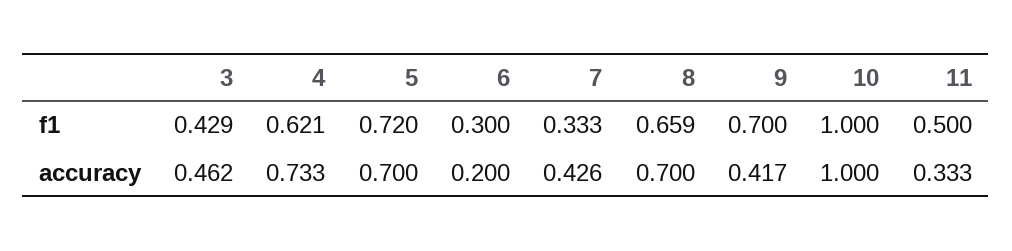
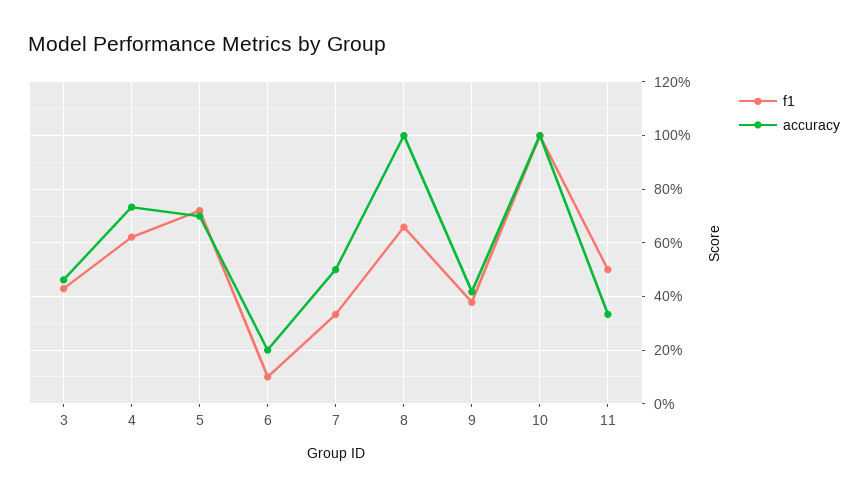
f1, 6: 0.3 -> 0.1
f1, 9: 0.7 -> 0.375
accuracy, 7: 0.426 -> 0.5
accuracy, 8: 0.7 -> 1

